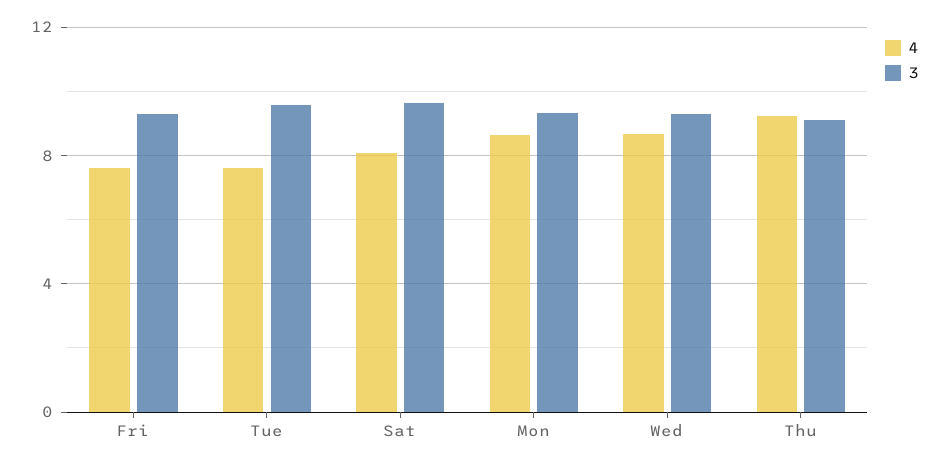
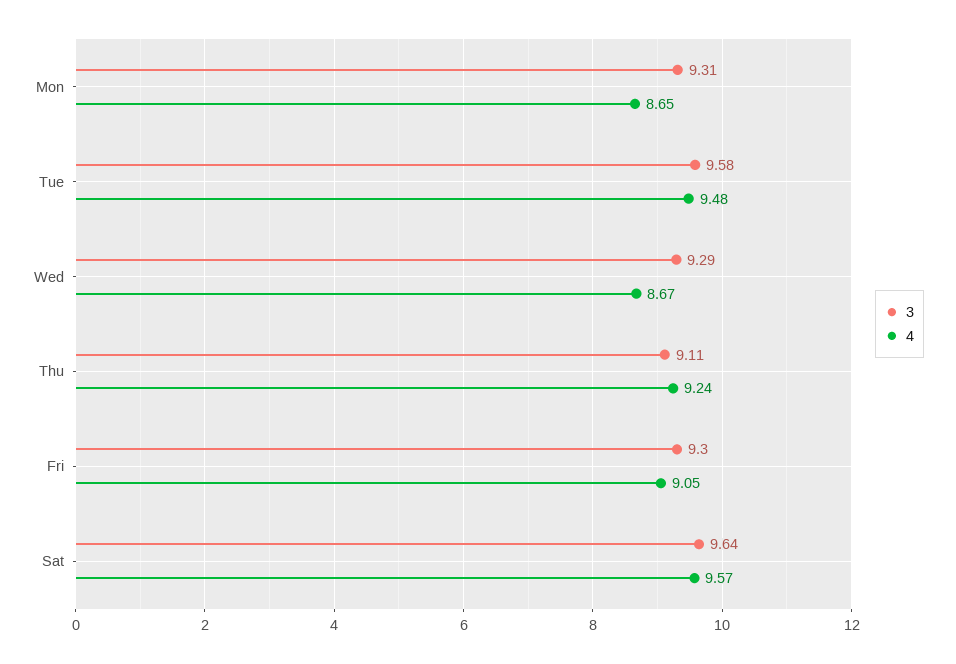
4, Fri: 7.5 -> 9.05
4, Tue: 7.5 -> 9.48
4, Sat: 8 -> 9.57

